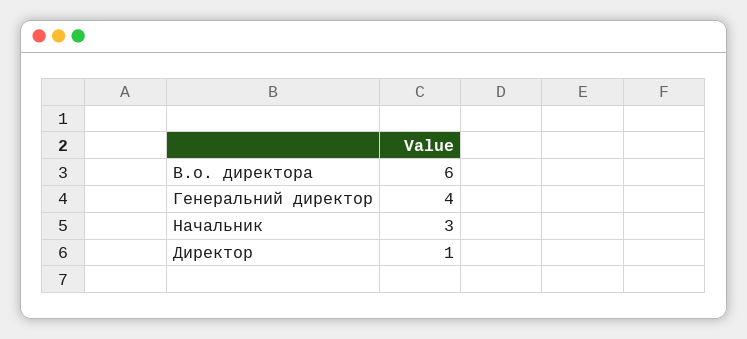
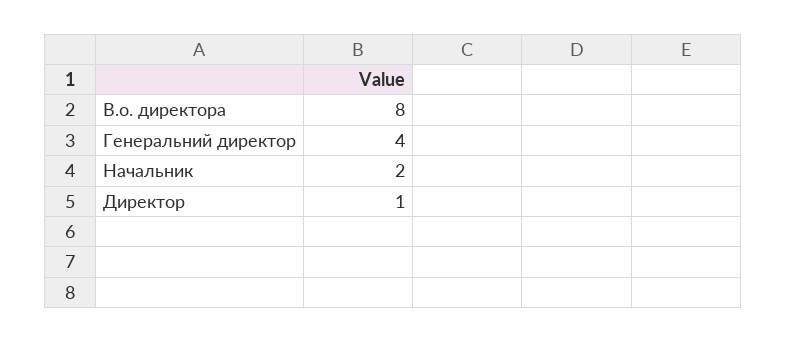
В.о. директора: 6 -> 8
Начальник: 3 -> 2

